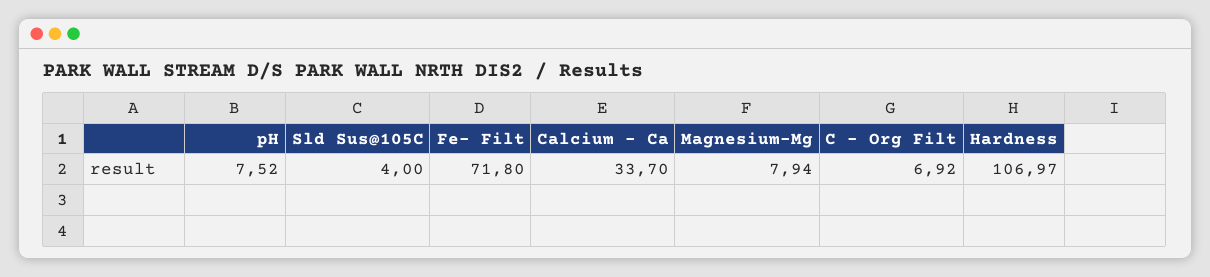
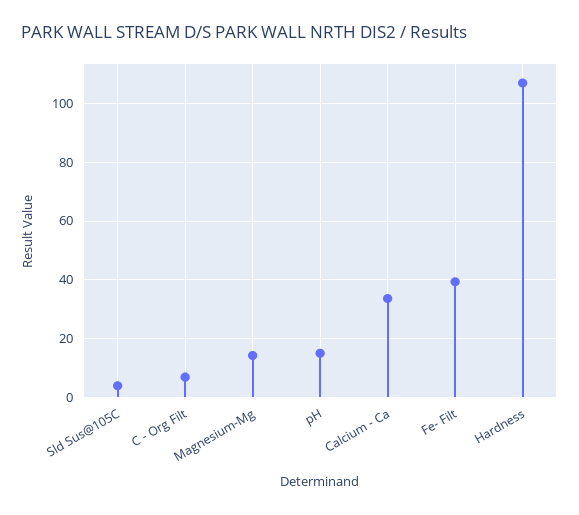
pH: 7.52 -> 15
Fe- Filt: 71.8 -> 40
Magnesium-Mg: 7.94 -> 15

